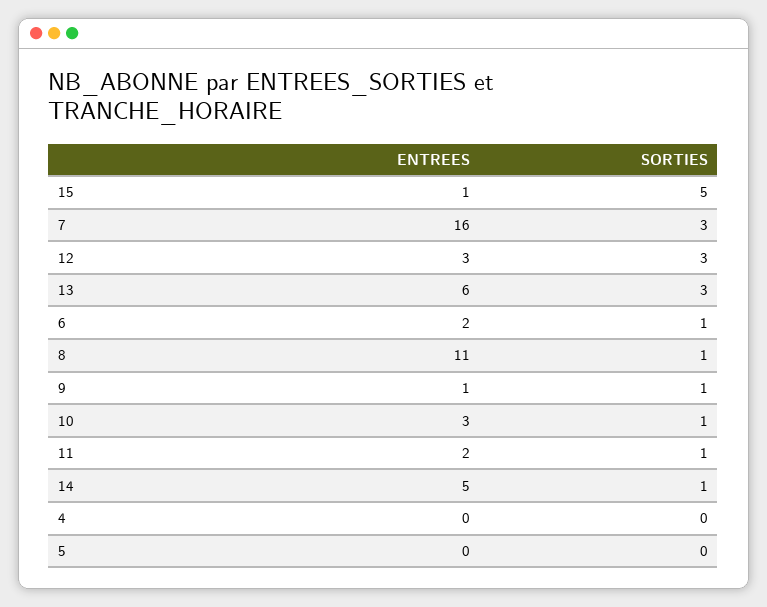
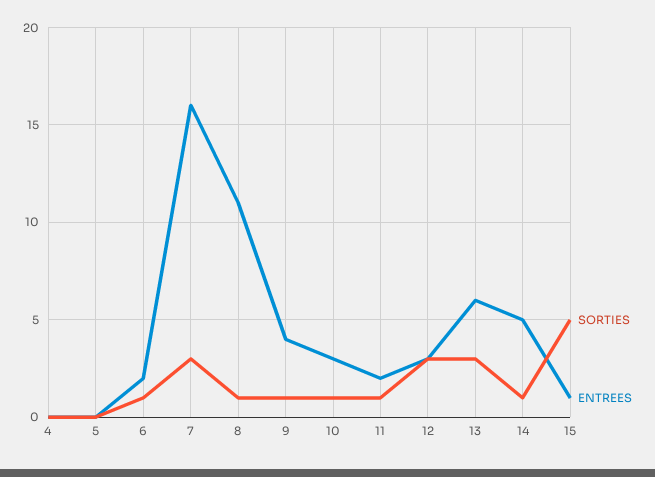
ENTREES, 9: 1 -> 4

